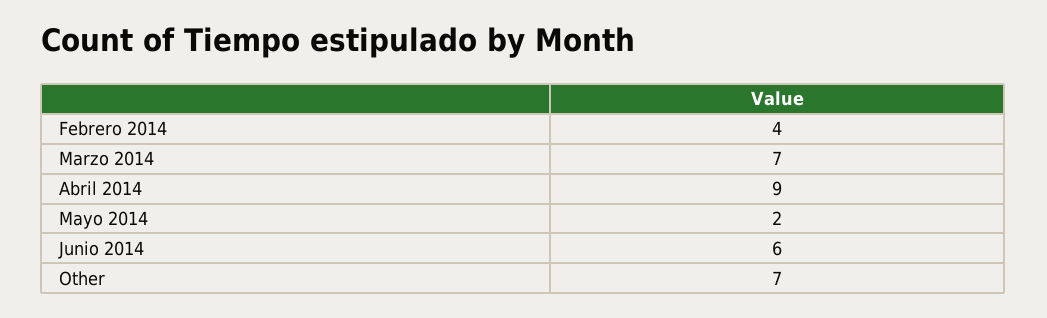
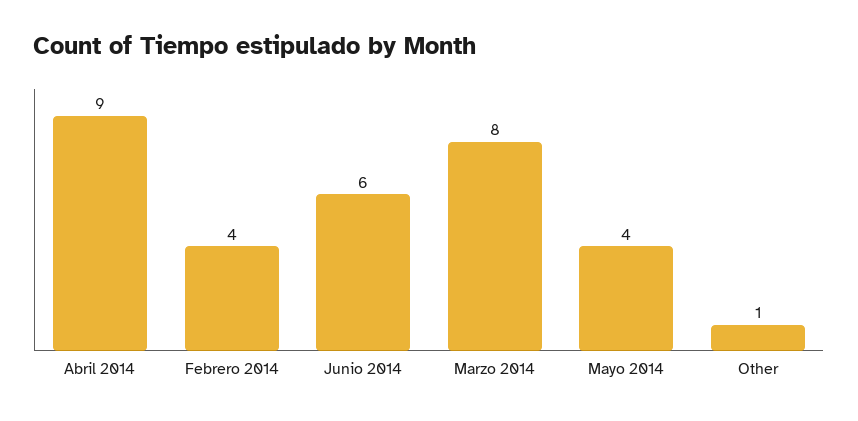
Marzo 2014: 7 -> 8
Mayo 2014: 2 -> 4
Other: 7 -> 1

